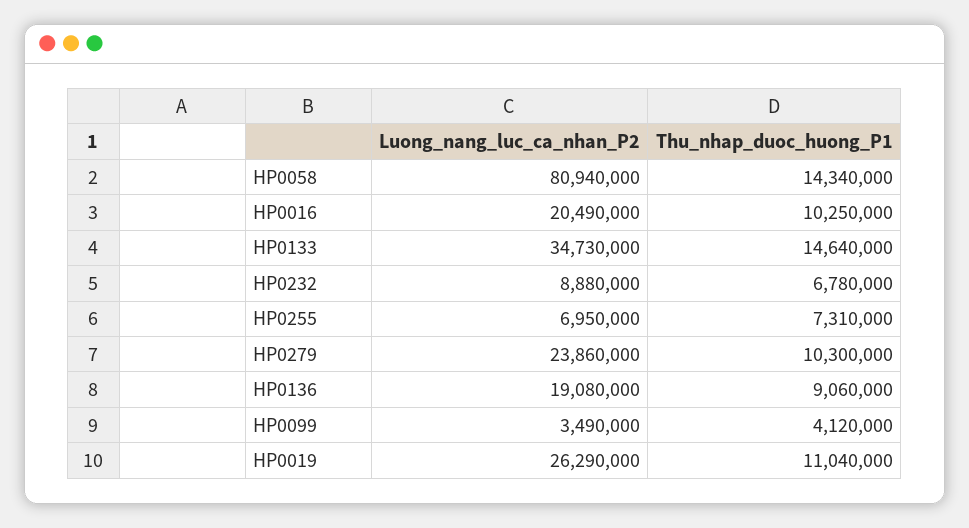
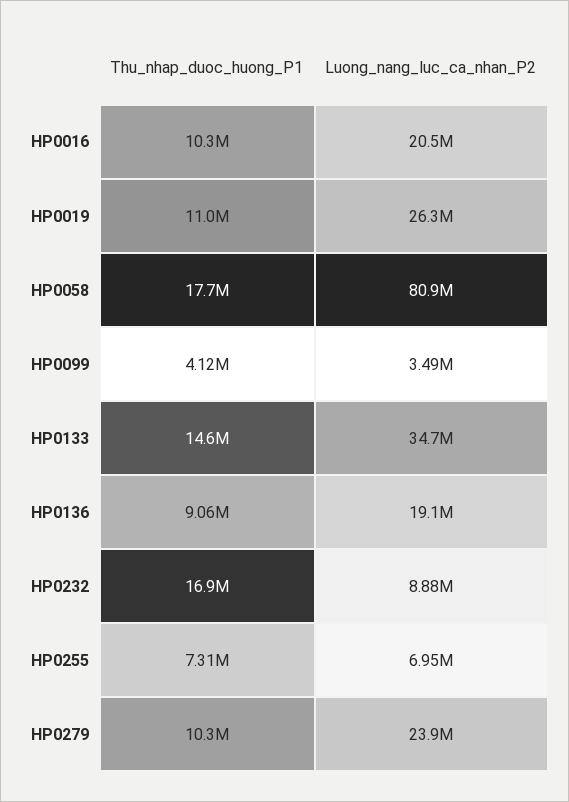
Thu_nhap_duoc_huong_P1, HP0058: 14340000 -> 17700000
Thu_nhap_duoc_huong_P1, HP0232: 6780000 -> 16900000

